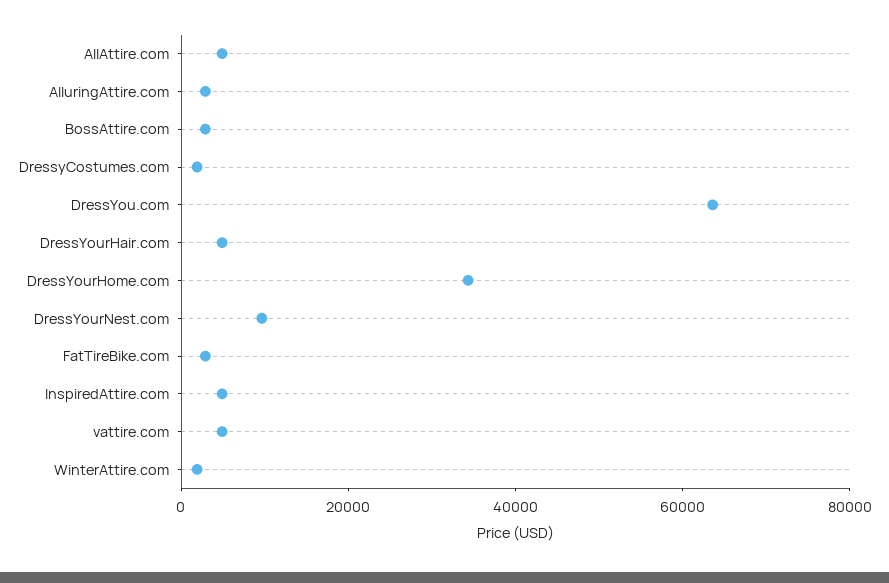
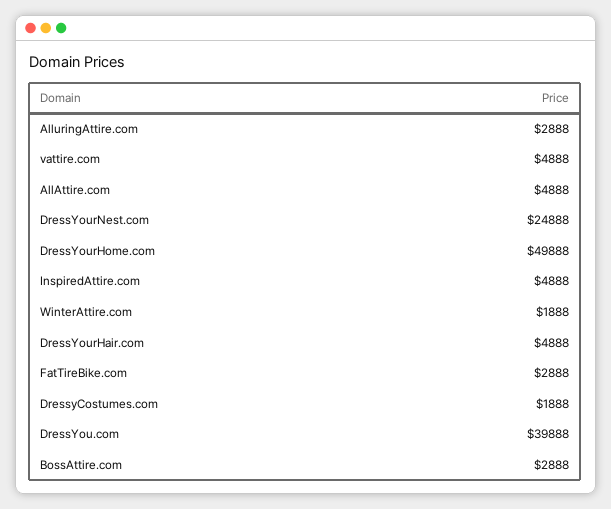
DressYou.com: 65000 -> 39888
DressYourHome.com: 35000 -> 49888
DressYourNest.com: 10000 -> 24888

